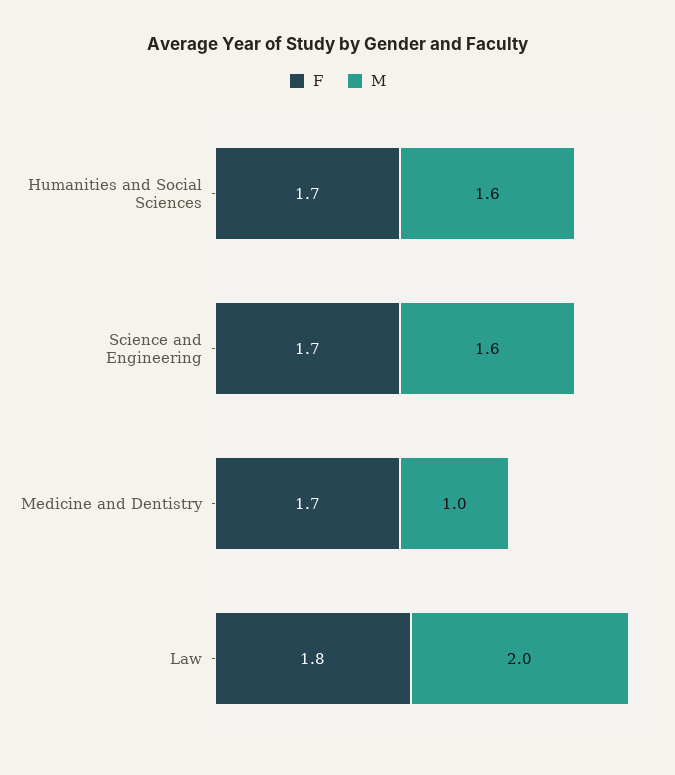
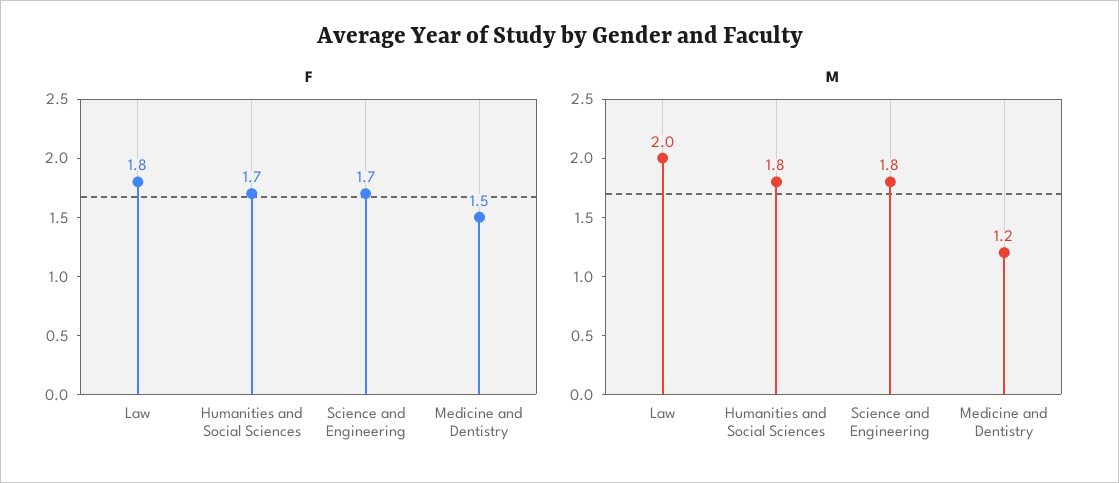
M, Humanities and Social Sciences: 1.6 -> 1.8
M, Science and Engineering: 1.6 -> 1.8
F, Medicine and Dentistry: 1.7 -> 1.5
M, Medicine and Dentistry: 1 -> 1.2

